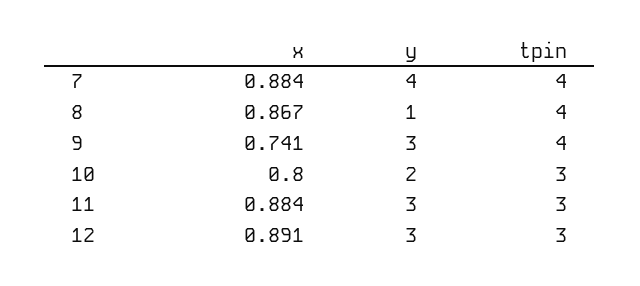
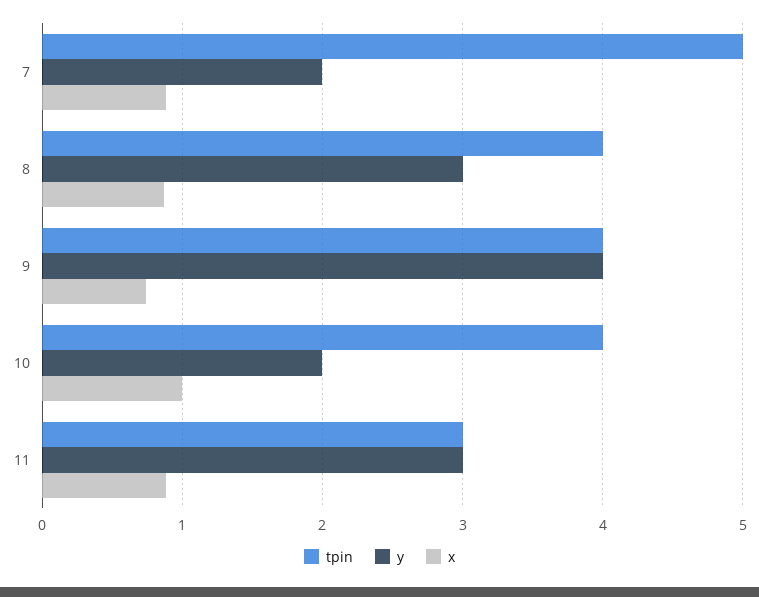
y, 7: 4 -> 2
tpin, 7: 4 -> 5
y, 8: 1 -> 3
y, 9: 3 -> 4
x, 10: 0.8 -> 1
tpin, 10: 3 -> 4
x, 12: 0.891 -> none
y, 12: 3 -> none
tpin, 12: 3 -> none

